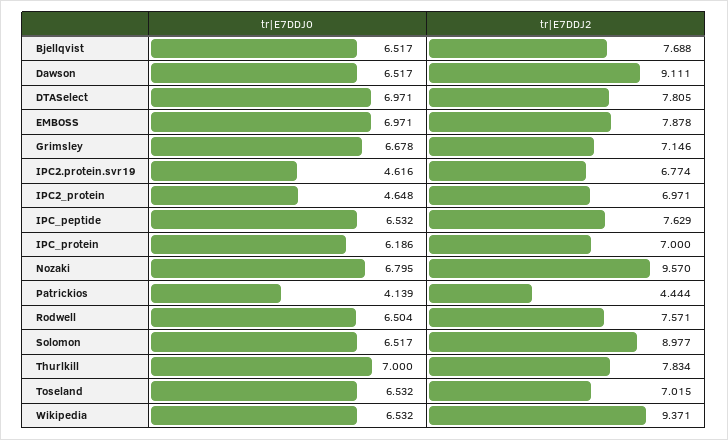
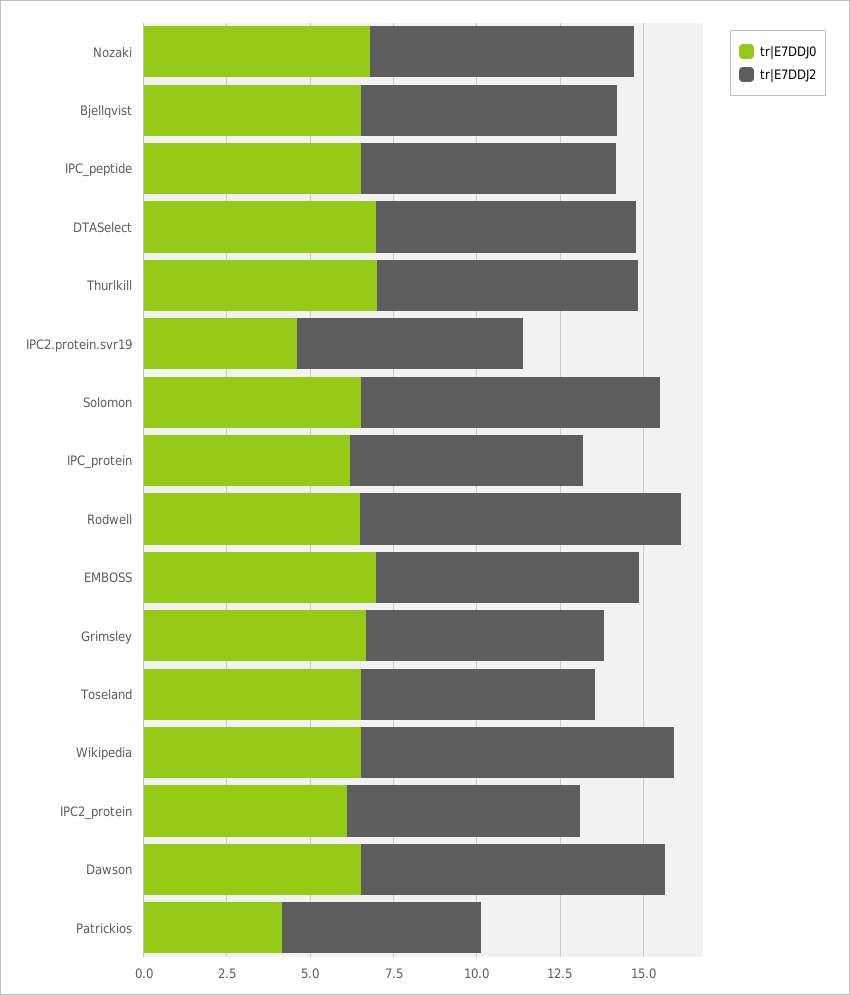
tr|E7DDJ0, IPC2_protein: 4.648 -> 6
tr|E7DDJ2, Nozaki: 9.57 -> 8
tr|E7DDJ2, Patrickios: 4.444 -> 6
tr|E7DDJ2, Rodwell: 7.571 -> 9.5

